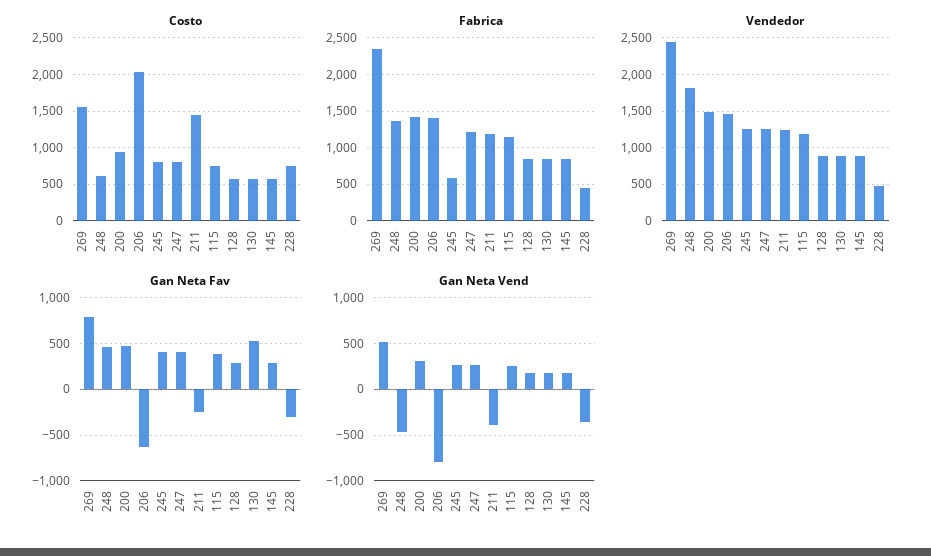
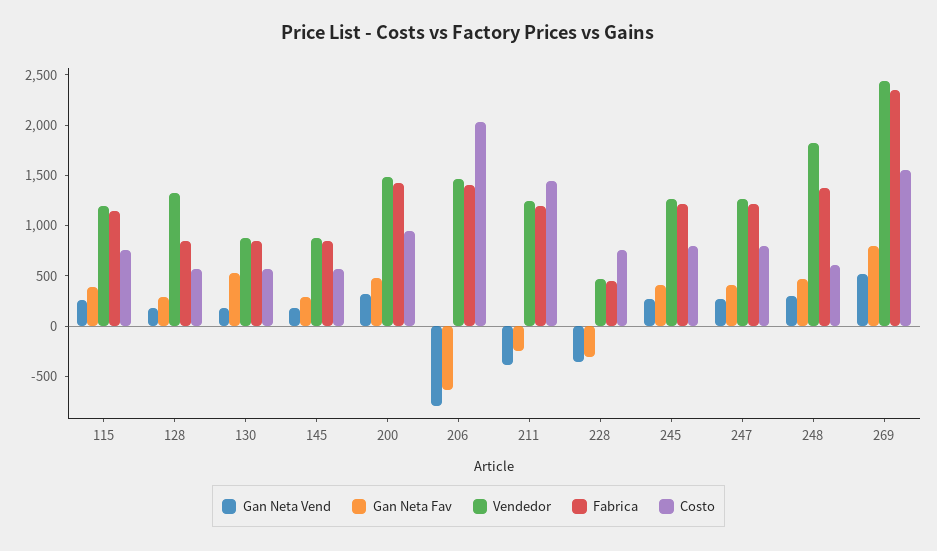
Fabrica, 245: 600 -> 1200
Vendedor, 128: 900 -> 1300
Gan Neta Vend, 248: -500 -> 300

